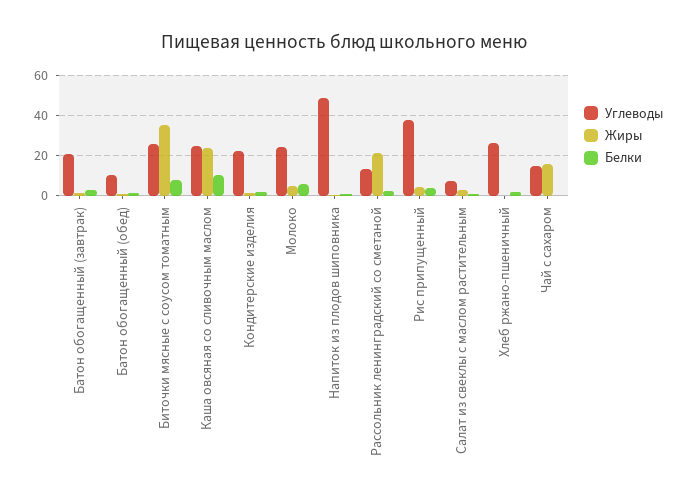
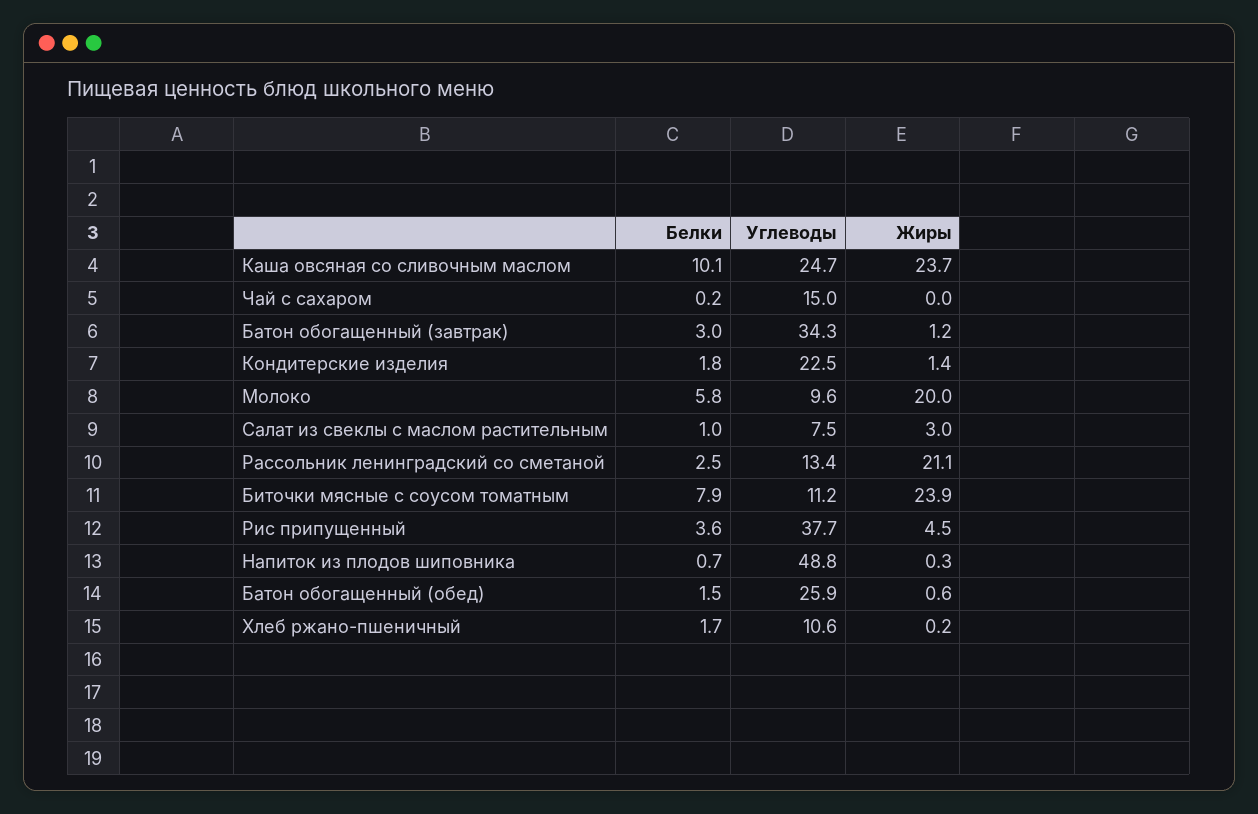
Углеводы, Батон обогащенный (завтрак): 20 -> 34.3
Углеводы, Батон обогащенный (обед): 10 -> 25.9
Углеводы, Биточки мясные с соусом томатным: 25 -> 11.2
Жиры, Биточки мясные с соусом томатным: 35 -> 23.9
Углеводы, Молоко: 25 -> 9.6
Жиры, Молоко: 5 -> 20
Углеводы, Хлеб ржано-пшеничный: 25 -> 10.6
Жиры, Чай с сахаром: 15 -> 0

